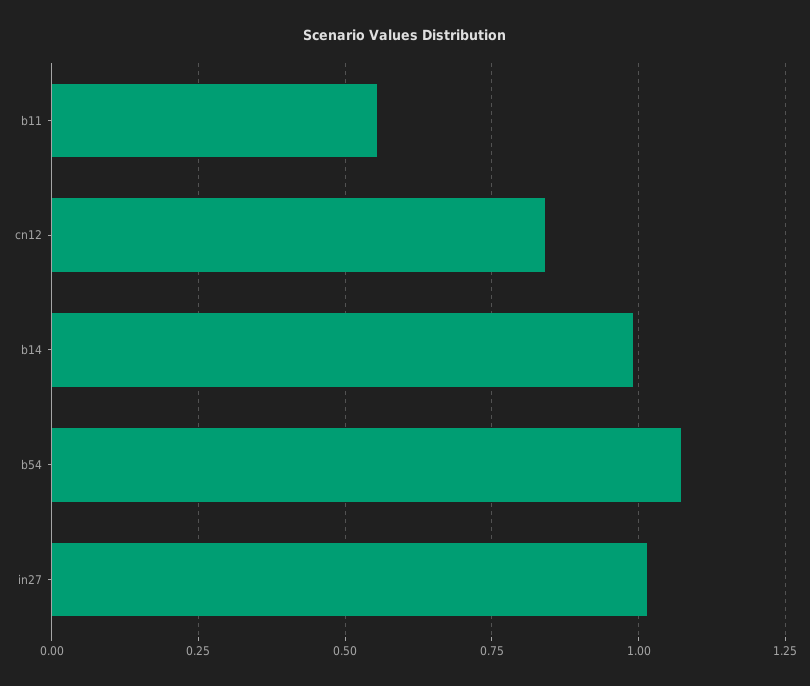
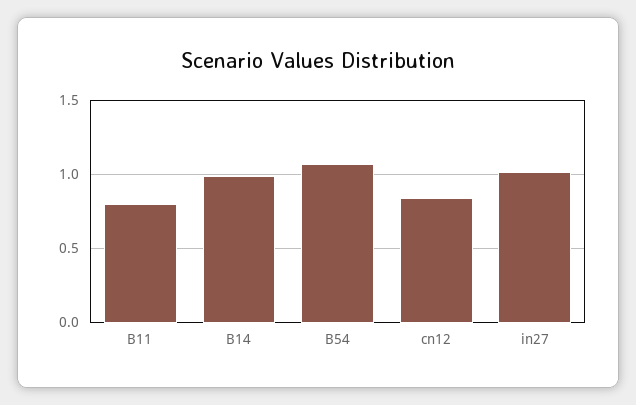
b11: 0.55 -> 0.8

